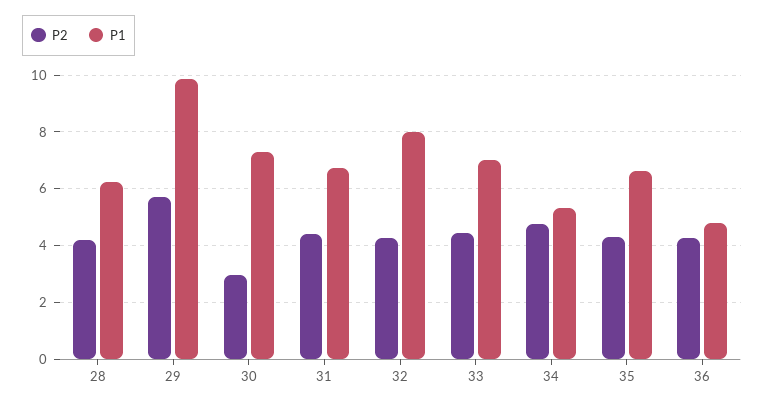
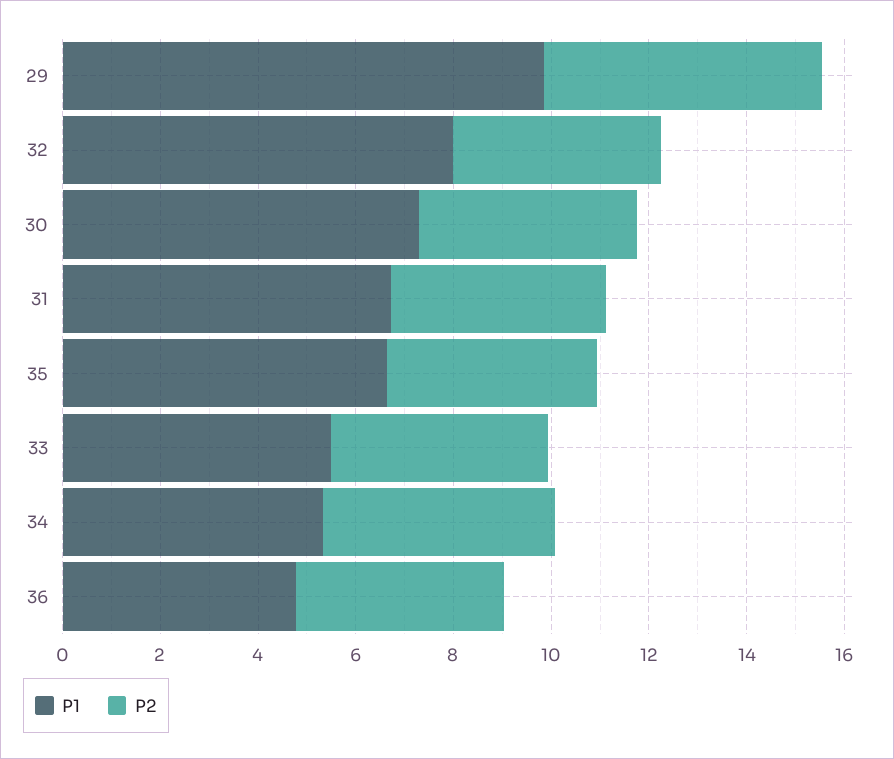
P2, 28: 4.25 -> none
P1, 28: 6.25 -> none
P2, 30: 3 -> 4.5
P1, 33: 7 -> 5.5

